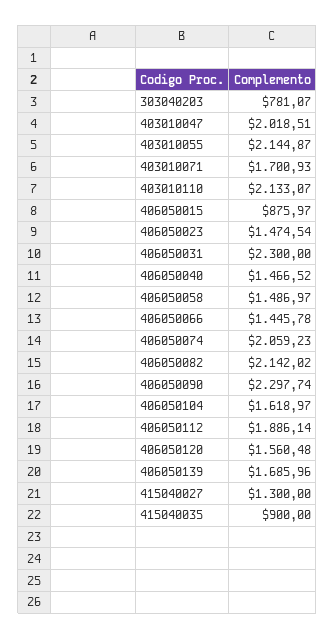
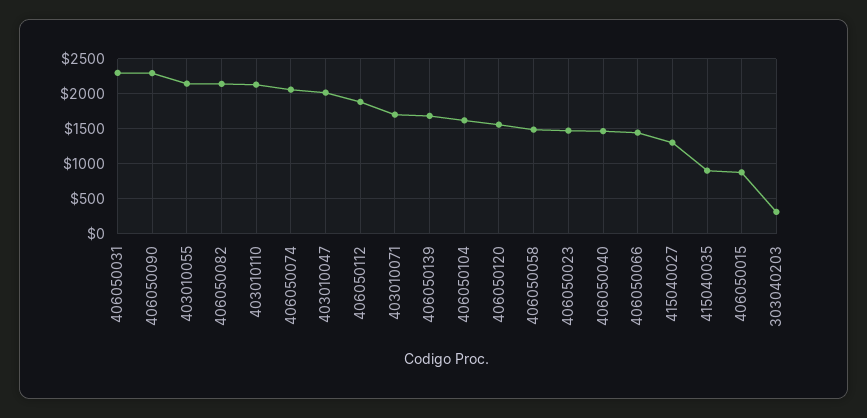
303040203: 781.07 -> 300

